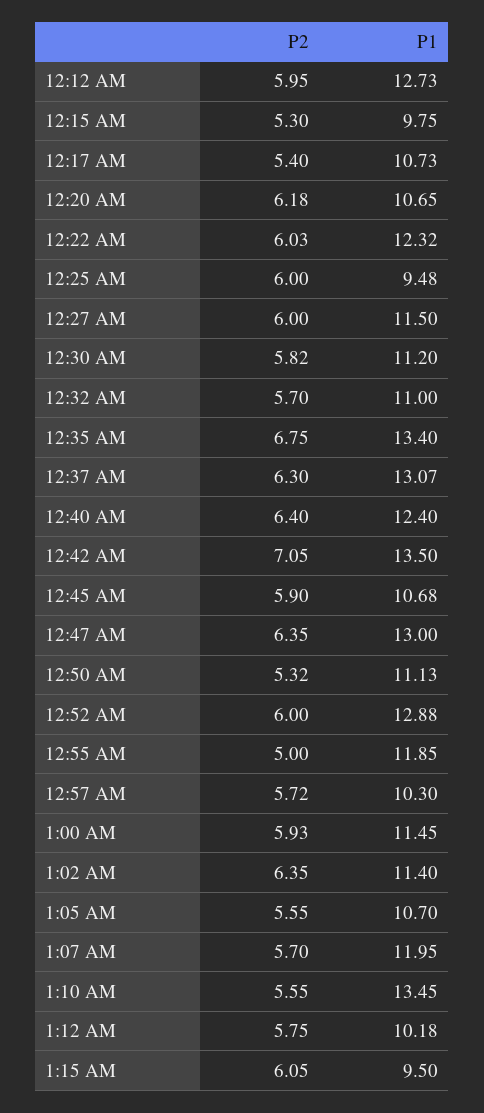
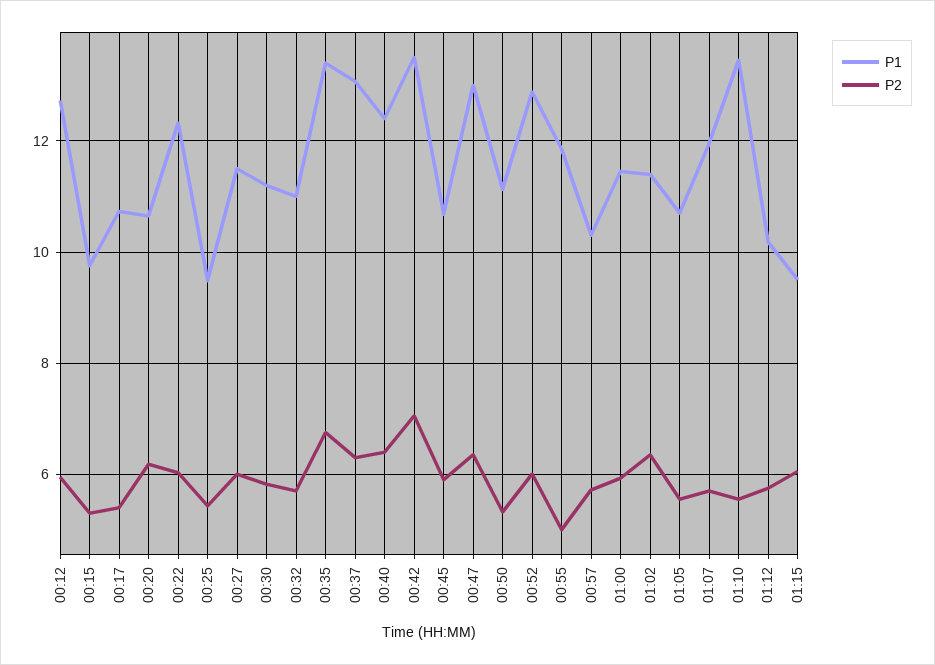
P2, 12:25 AM: 6 -> 5.4

